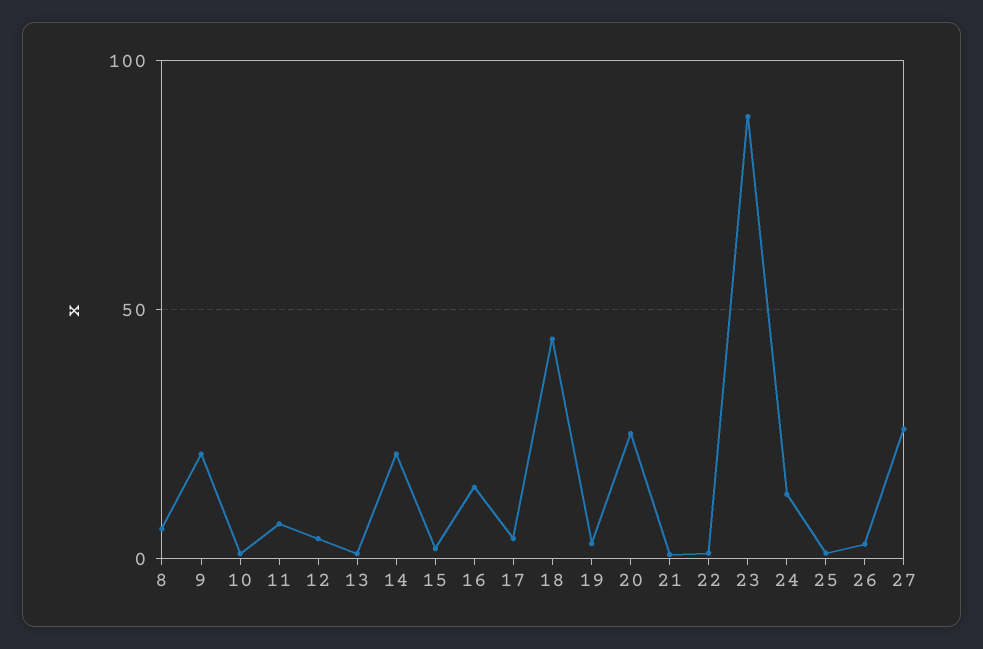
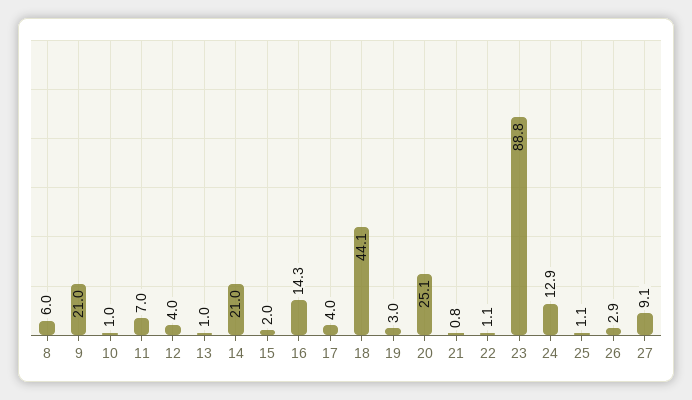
27: 25 -> 9.1

